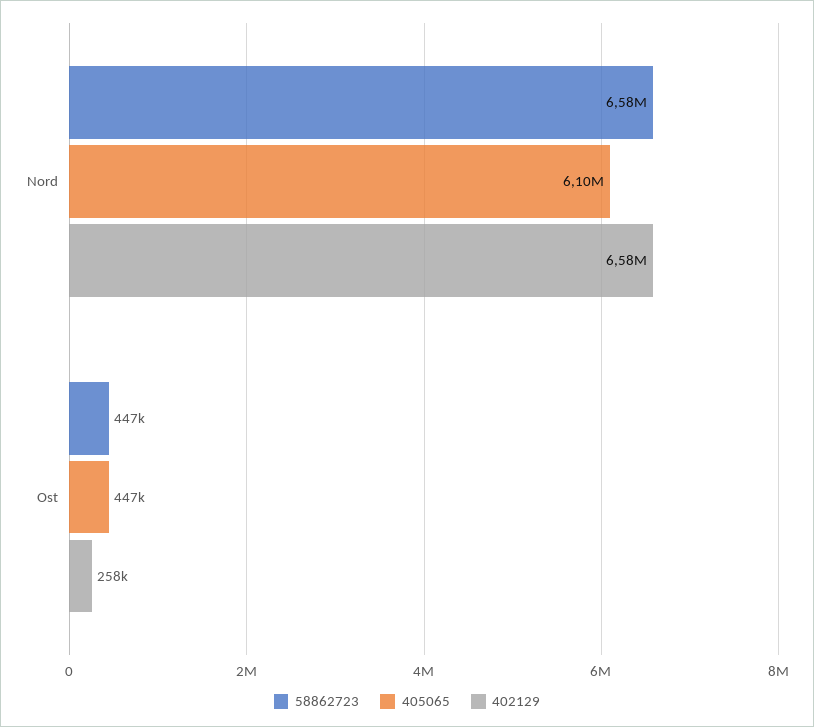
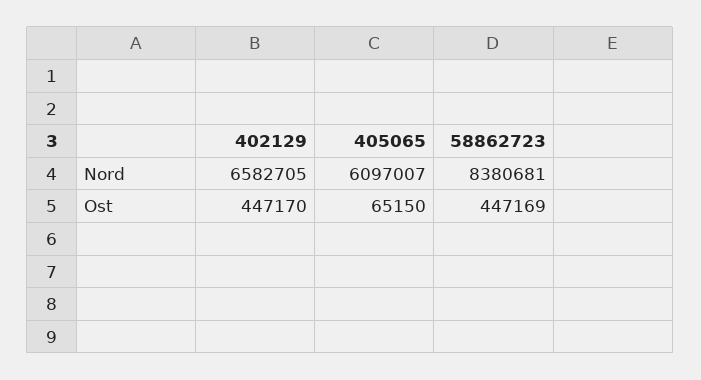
58862723, Nord: 6580000 -> 8380681
405065, Ost: 447000 -> 65150
402129, Ost: 258000 -> 447170

